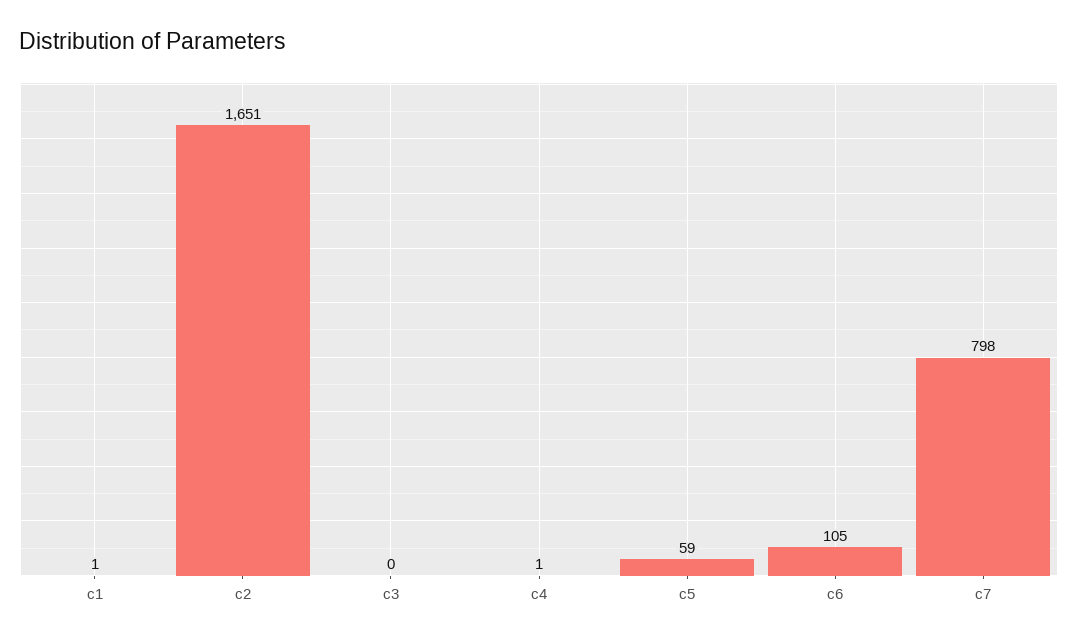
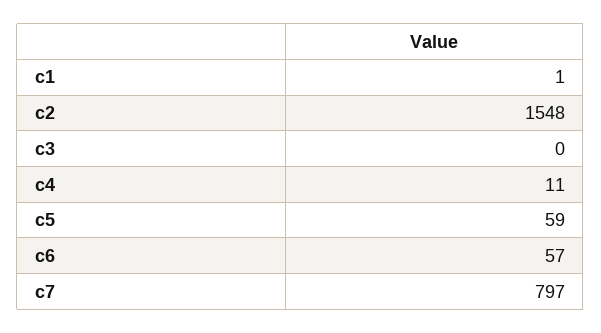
c2: 1651 -> 1548
c4: 1 -> 11
c6: 105 -> 57
c7: 798 -> 797

